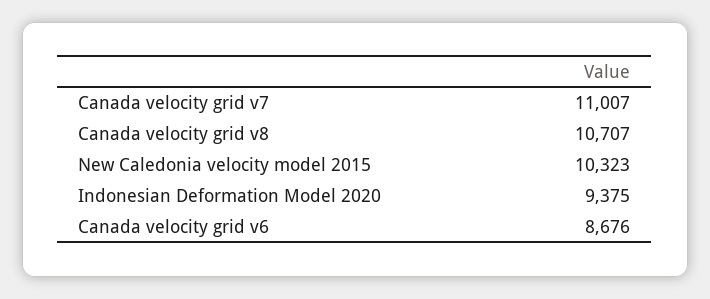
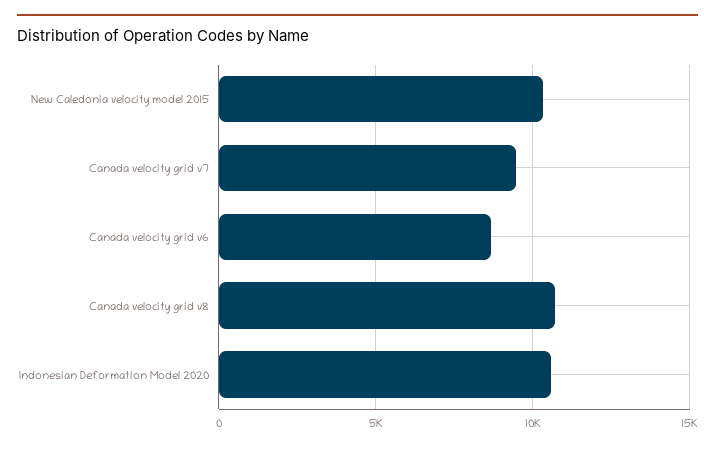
Canada velocity grid v7: 11007 -> 9500
Indonesian Deformation Model 2020: 9375 -> 10500

